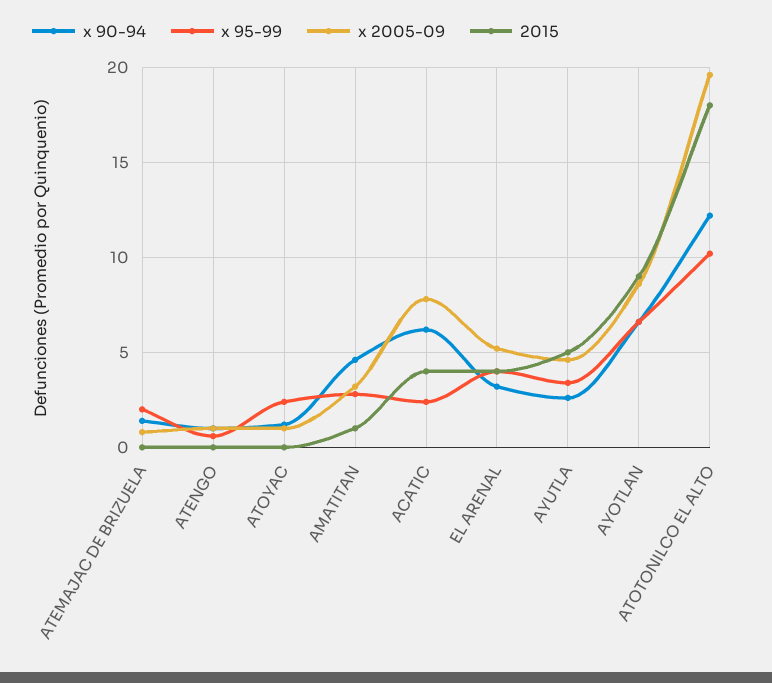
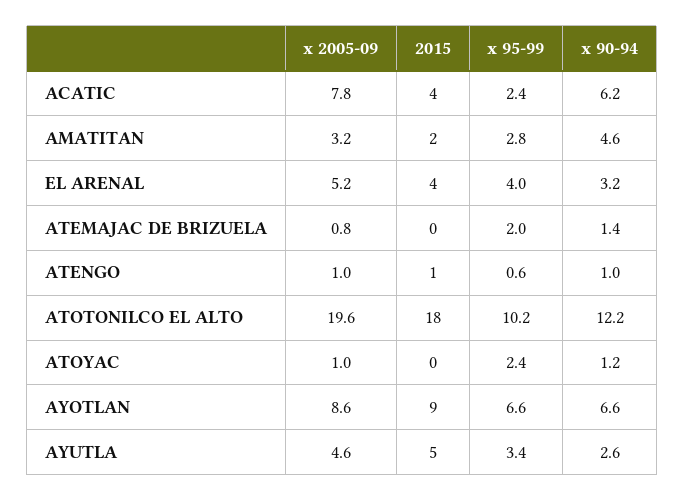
2015, ATENGO: 0 -> 1
2015, AMATITAN: 1 -> 2

